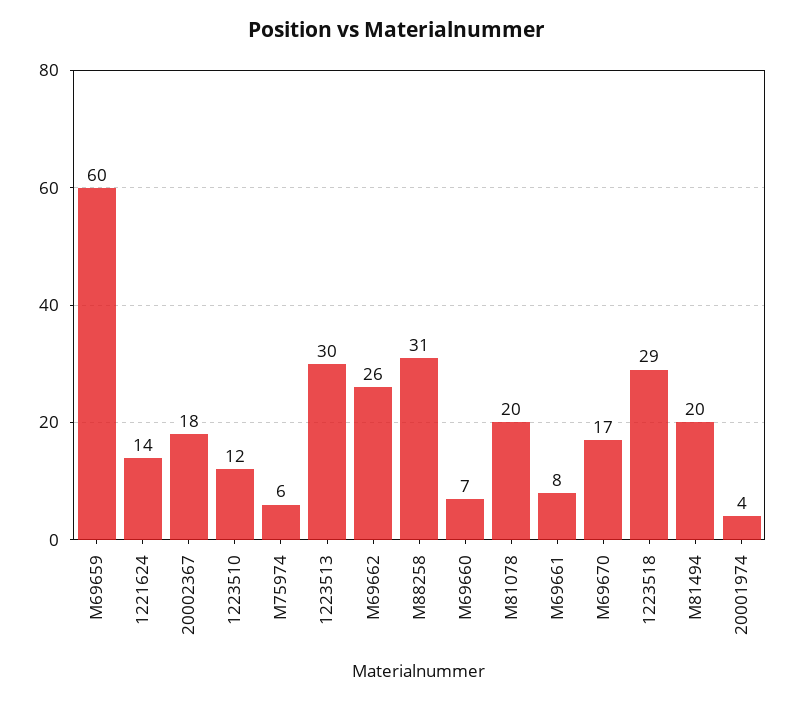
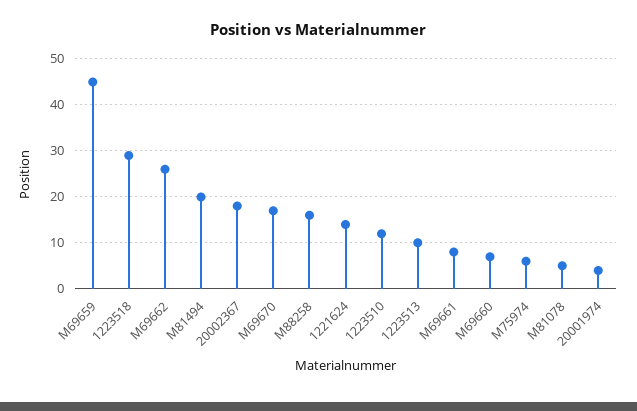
M69659: 60 -> 45
1223513: 30 -> 10
M88258: 31 -> 15
M81078: 20 -> 5

